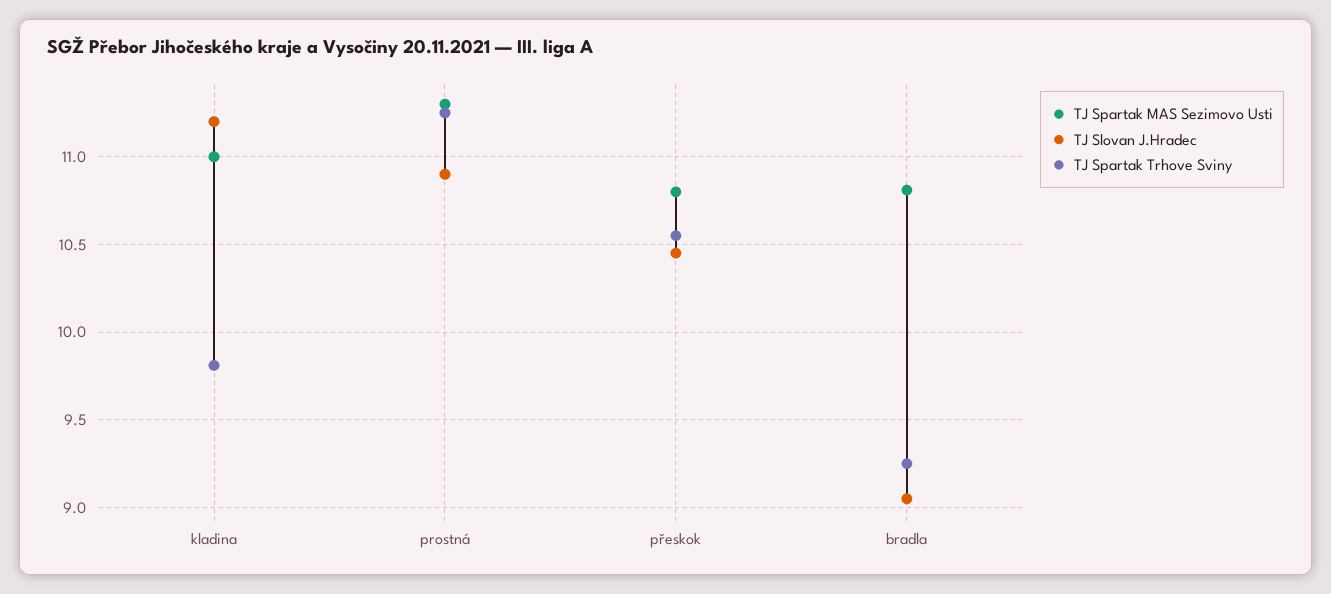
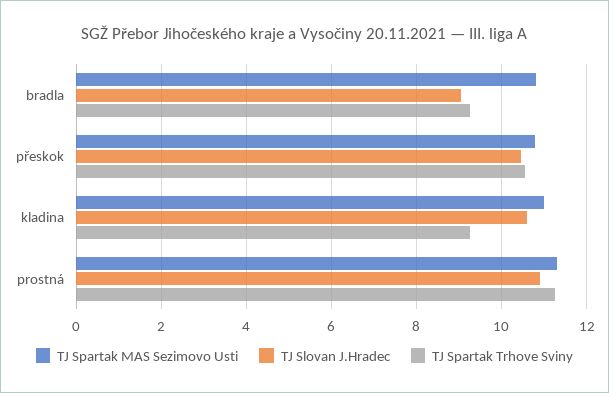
TJ Slovan J.Hradec, kladina: 11.2 -> 10.6
TJ Spartak Trhove Sviny, kladina: 9.8 -> 9.2

